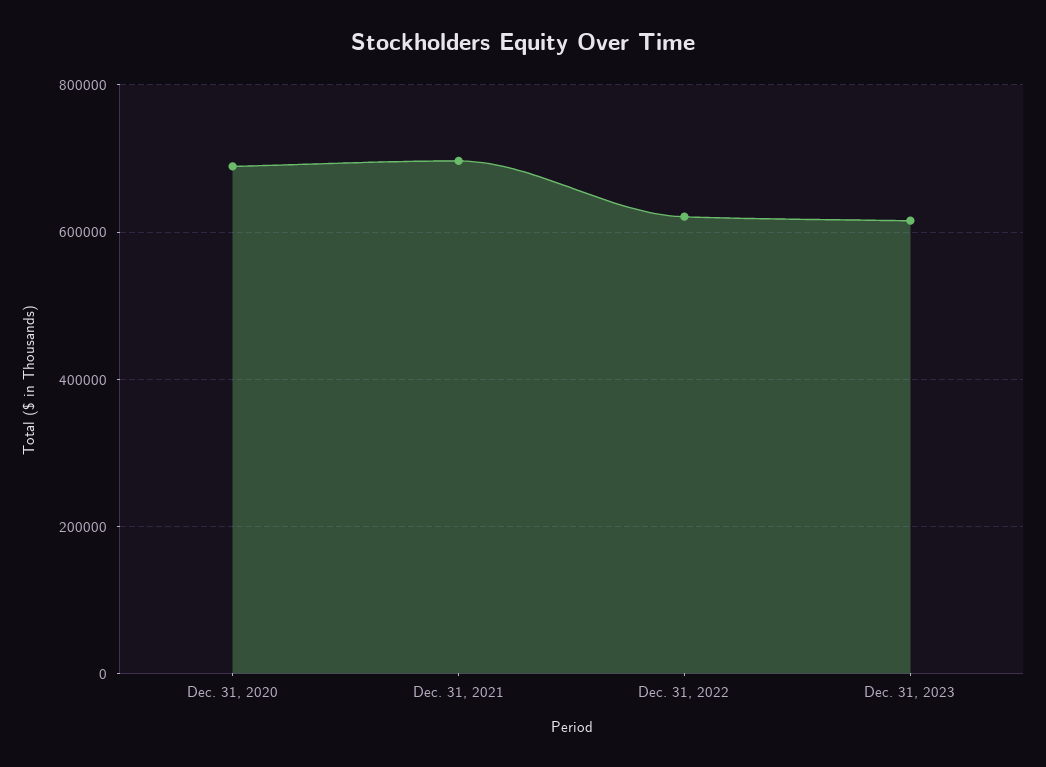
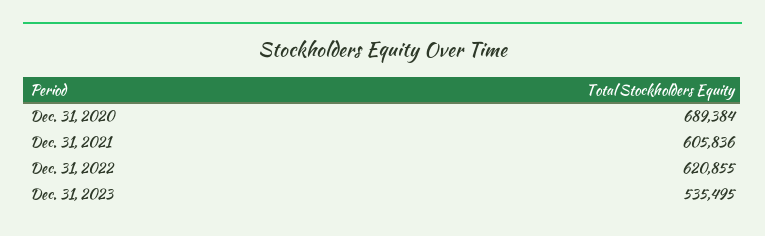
Dec. 31, 2021: 700000 -> 605836
Dec. 31, 2023: 620000 -> 535495

